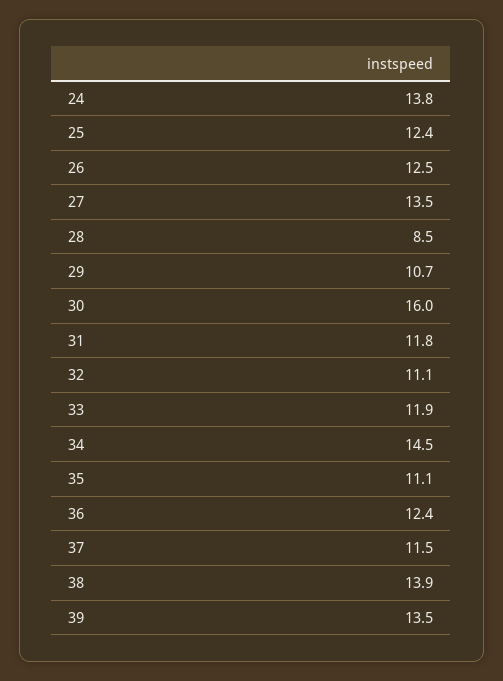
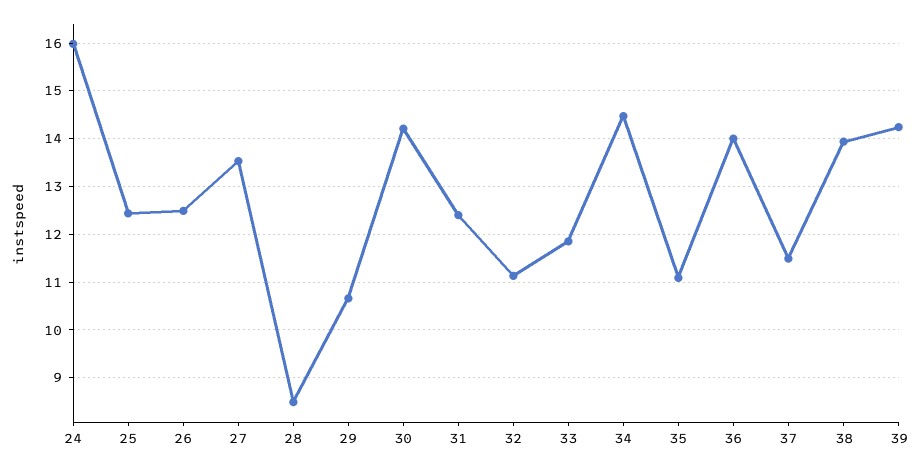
24: 13.8 -> 16
30: 16 -> 14.2
31: 11.8 -> 12.4
36: 12.4 -> 14
39: 13.5 -> 14.2

